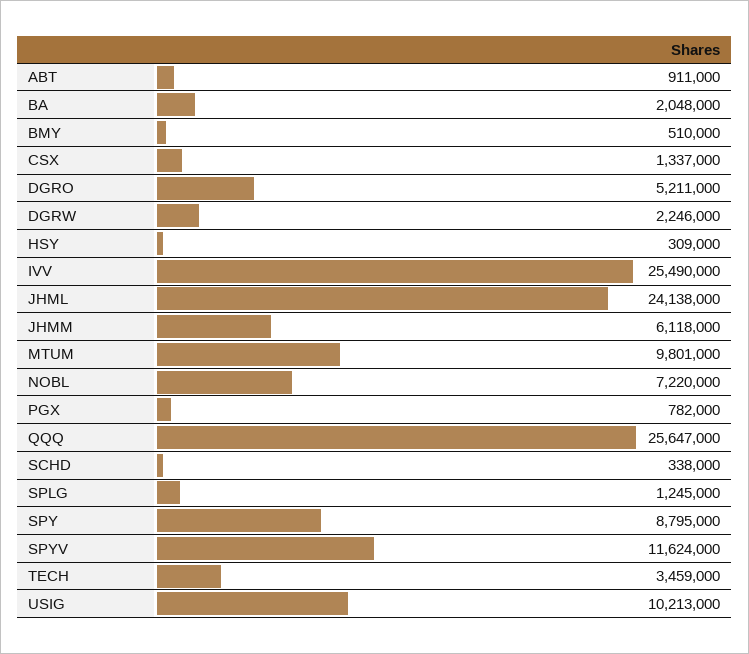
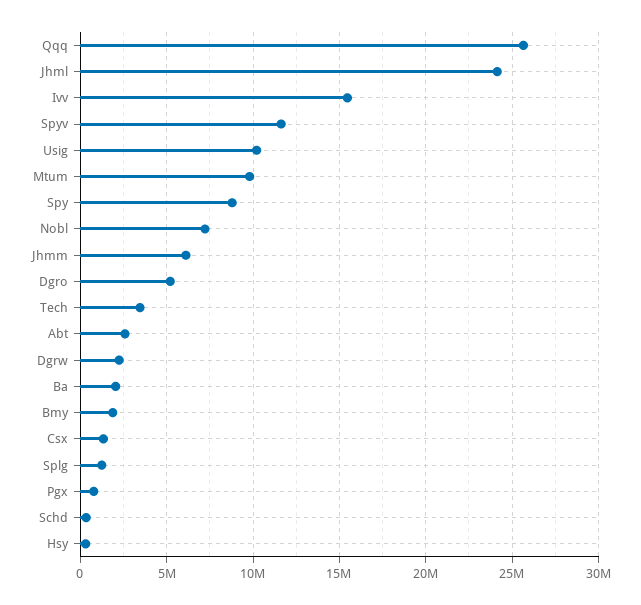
ABT: 911000 -> 2500000
BMY: 510000 -> 2000000
IVV: 25490000 -> 15500000

